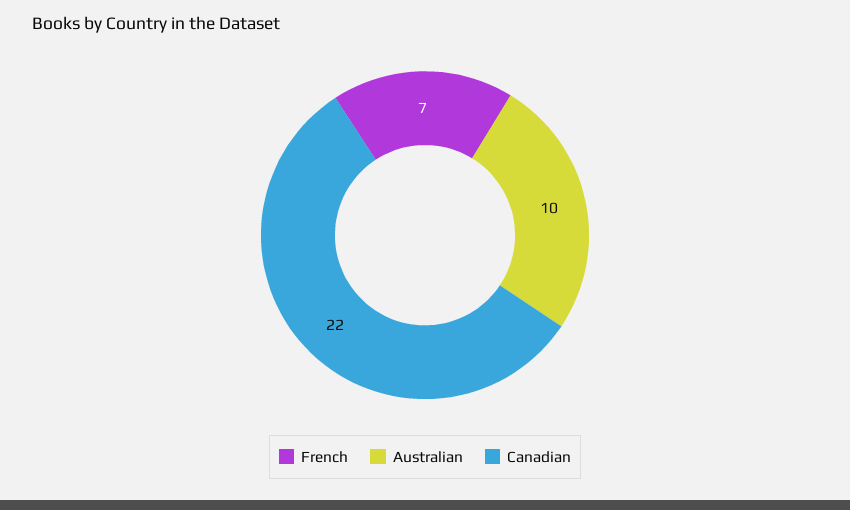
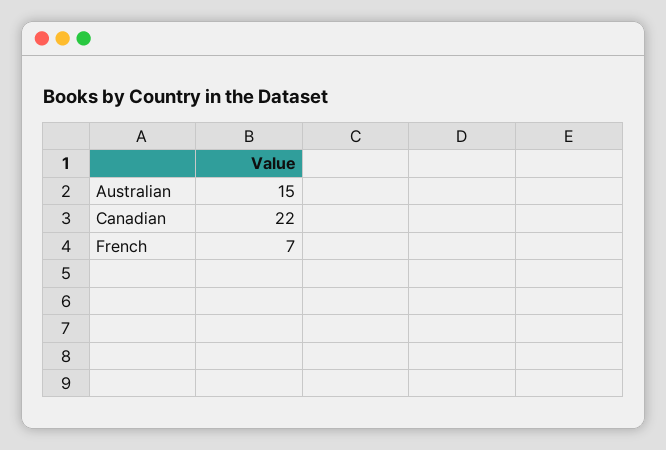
Australian: 10 -> 15

